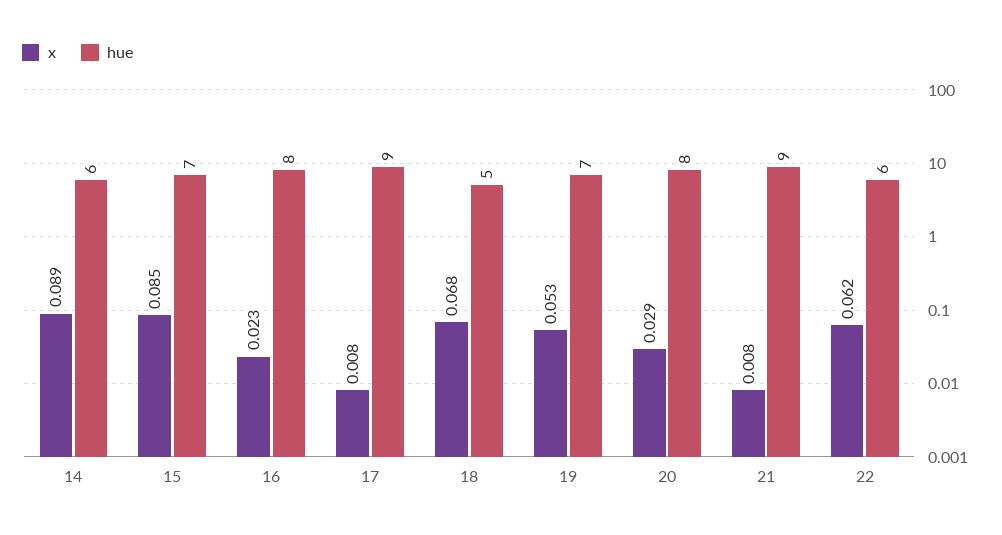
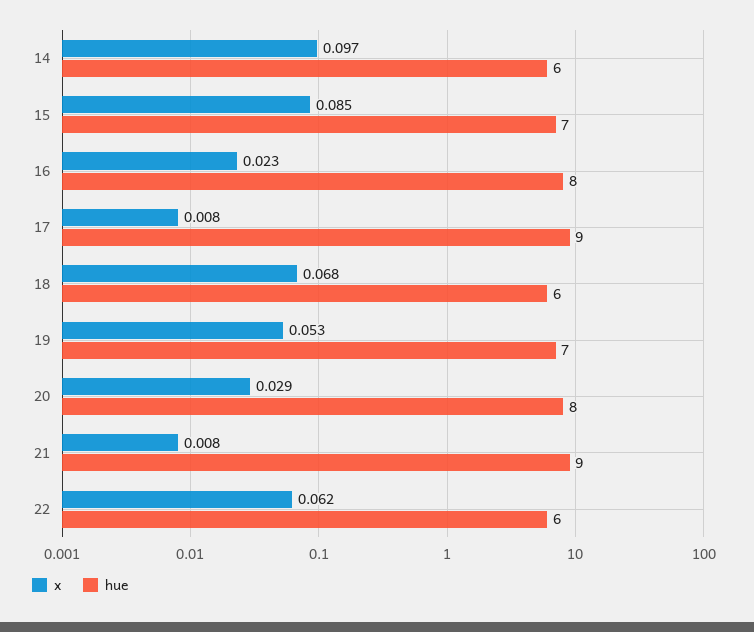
x, 14: 0.089 -> 0.097
hue, 18: 5 -> 6

